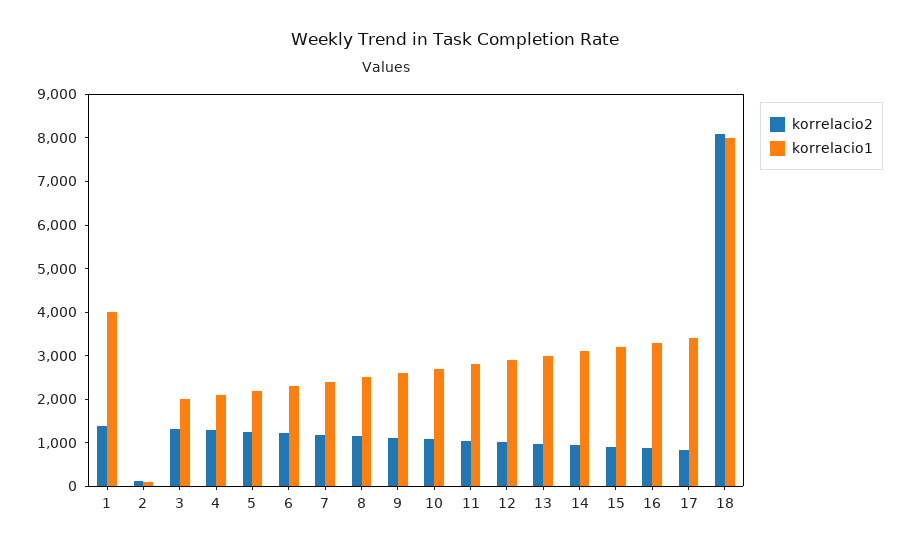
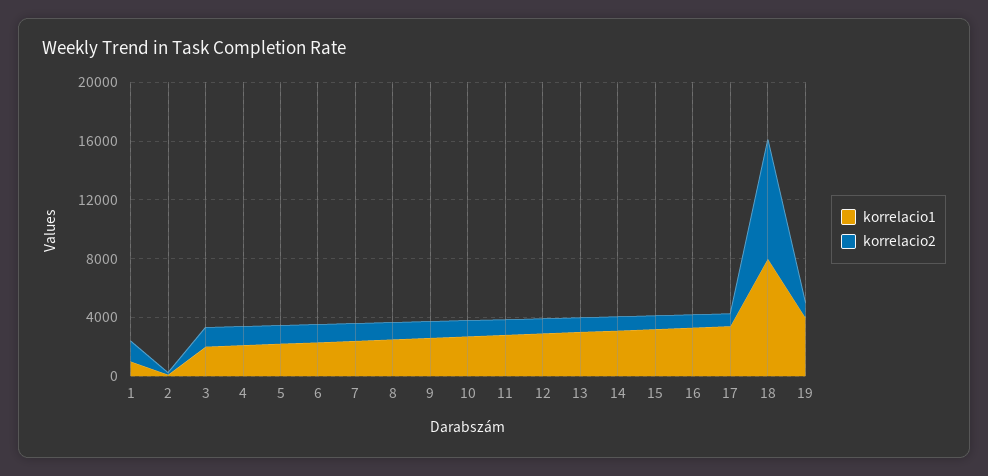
korrelacio1, 1: 4000 -> 1000
korrelacio1, 19: none -> 4000
korrelacio2, 19: none -> 1000

